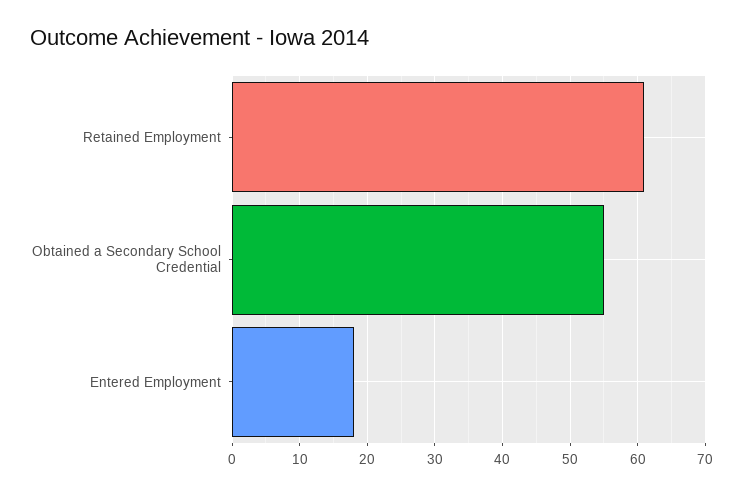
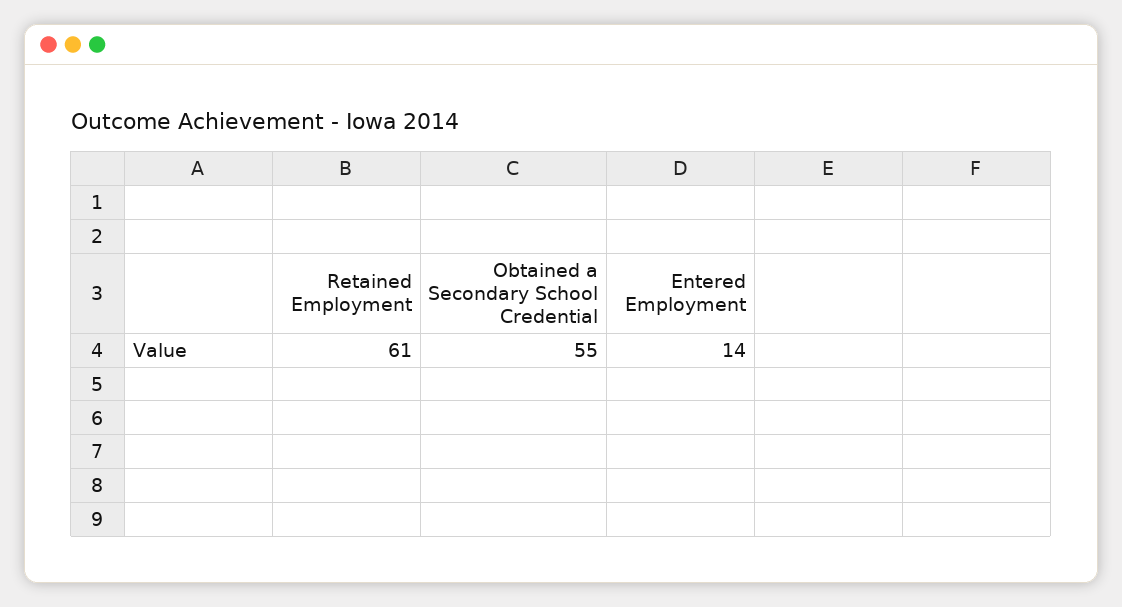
Entered Employment: 18 -> 14

